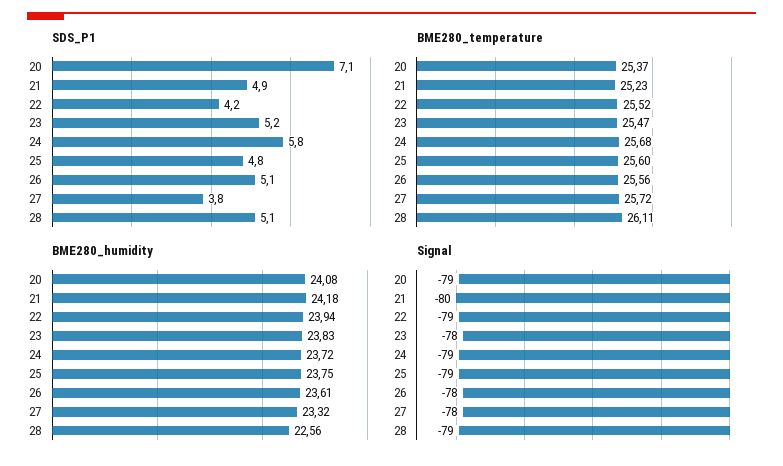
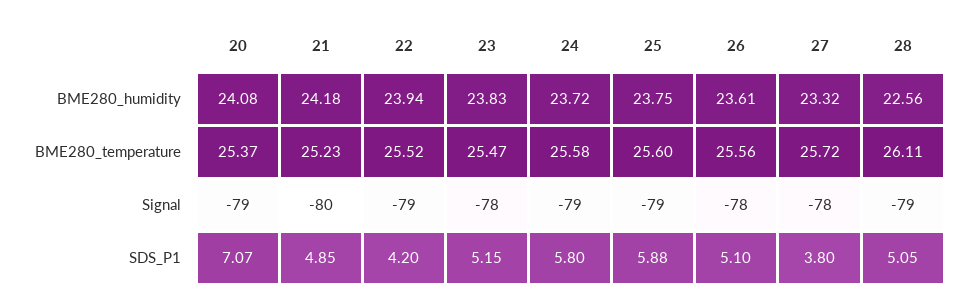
SDS_P1, 25: 4.8 -> 5.88
BME280_temperature, 24: 25.68 -> 25.58

